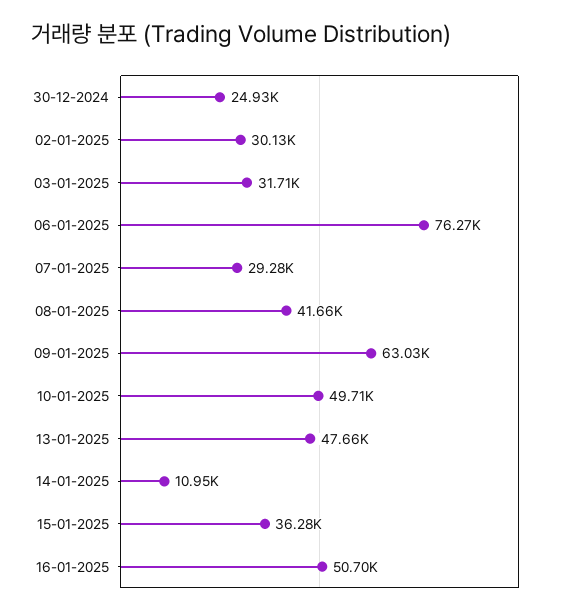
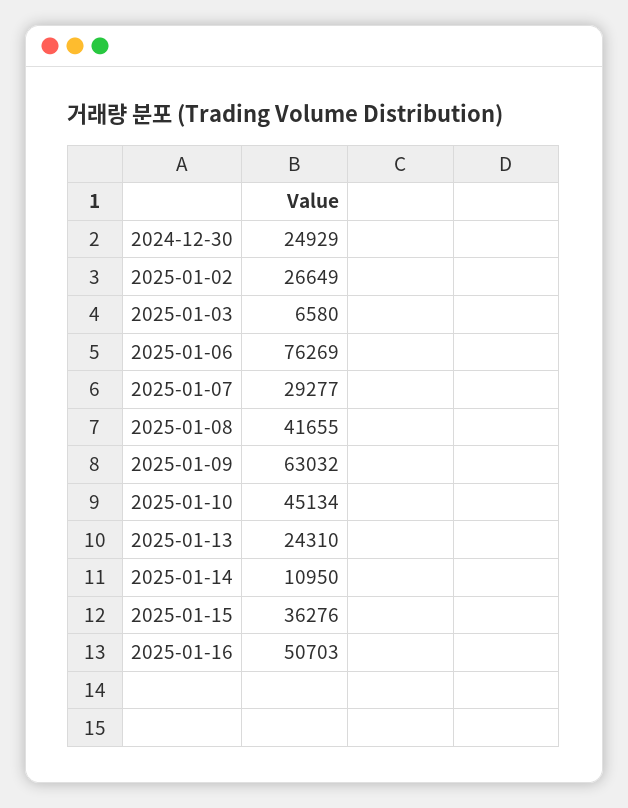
02-01-2025: 30130 -> 26649
03-01-2025: 31710 -> 6580
10-01-2025: 49710 -> 45134
13-01-2025: 47660 -> 24310

